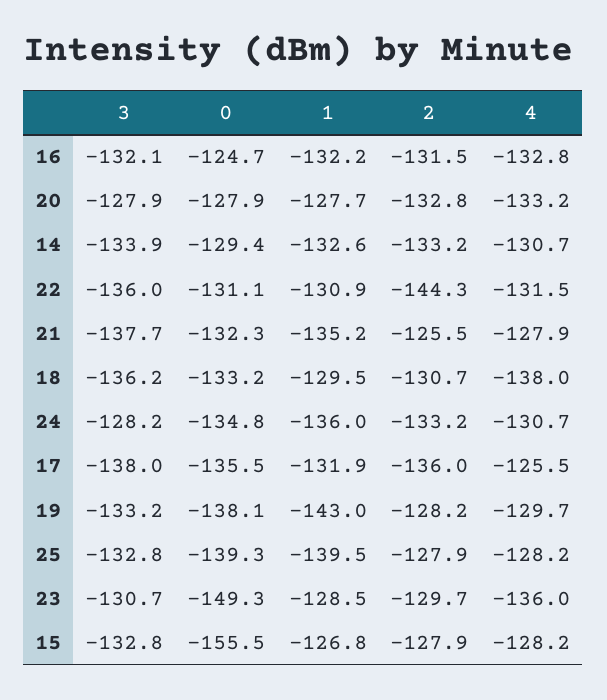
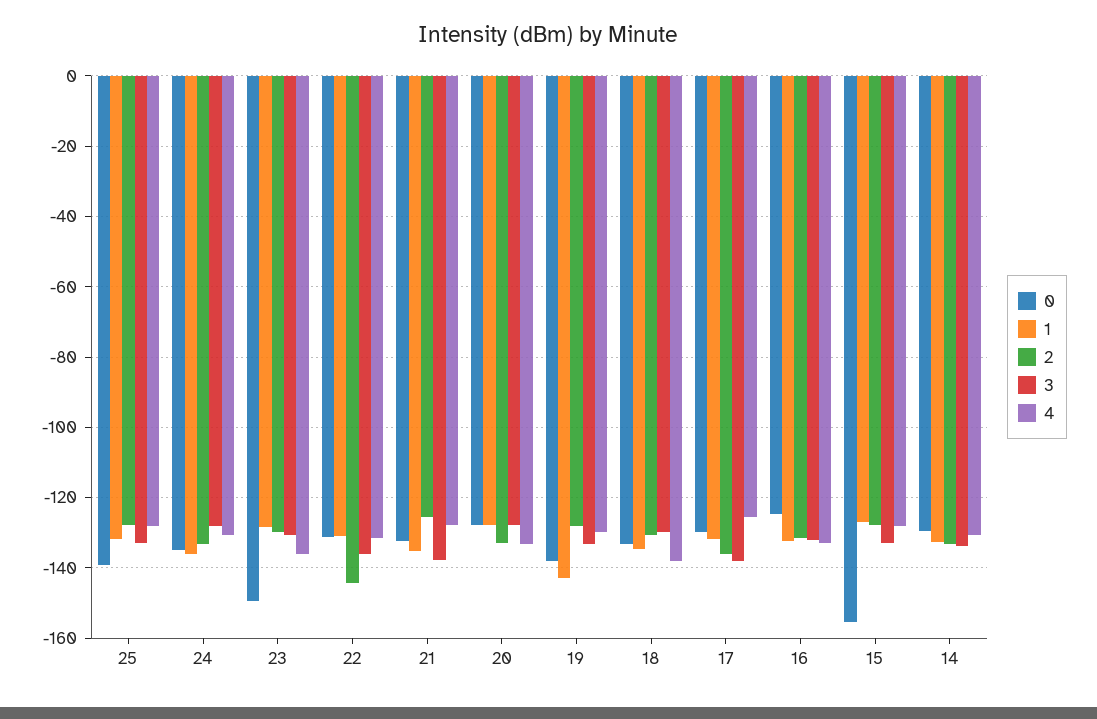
3, 18: -136.2 -> -130
1, 18: -129.5 -> -134
0, 17: -135.5 -> -130
1, 25: -139.5 -> -132

